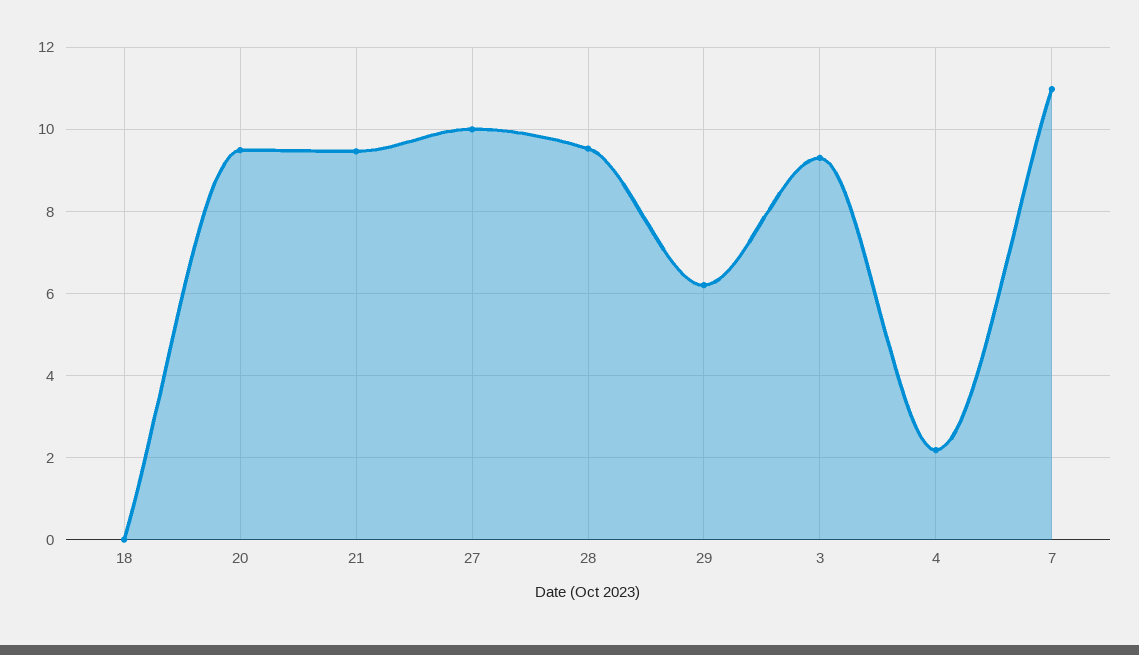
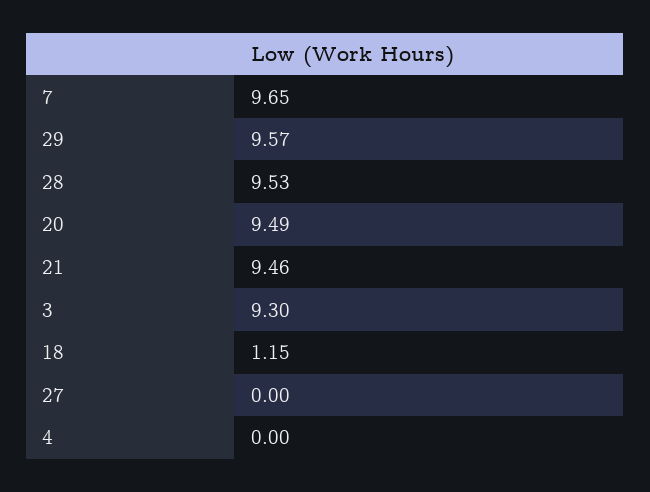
18: 0 -> 1.15
27: 10 -> 0
29: 6.2 -> 9.57
4: 2.2 -> 0
7: 11 -> 9.65

